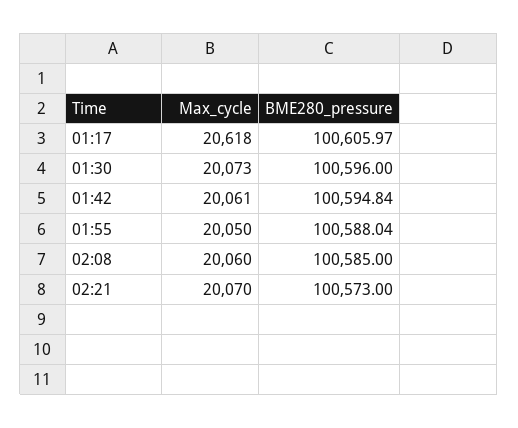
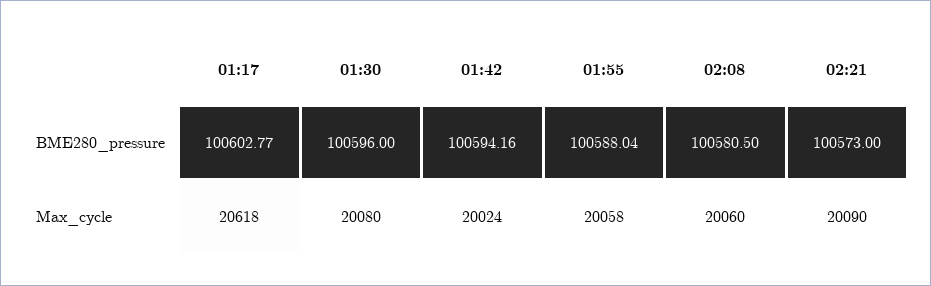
BME280_pressure, 01:17: 100605.97 -> 100602.77
Max_cycle, 01:30: 20073 -> 20080
Max_cycle, 01:42: 20061 -> 20024
BME280_pressure, 01:42: 100594.84 -> 100594.16
Max_cycle, 01:55: 20050 -> 20058
BME280_pressure, 02:08: 100585 -> 100580.5
Max_cycle, 02:21: 20070 -> 20090

